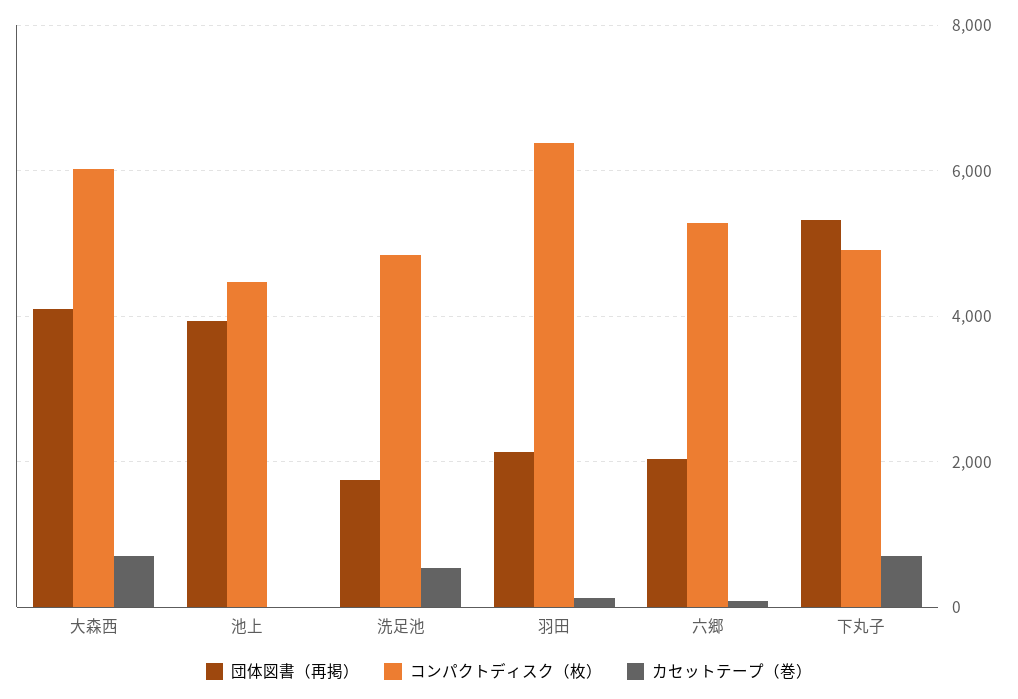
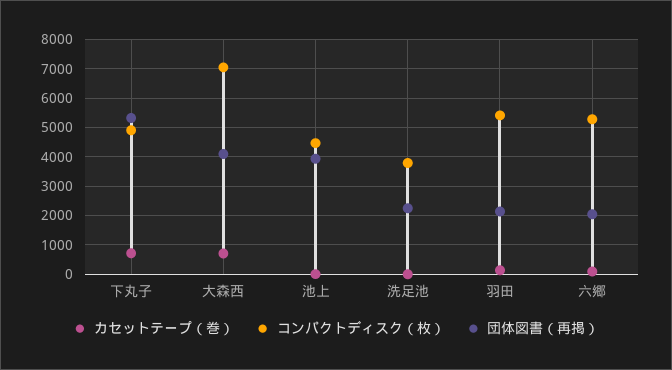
コンパクトディスク（枚）, 大森西: 6000 -> 7000
団体図書（再掲）, 洗足池: 1800 -> 2250
コンパクトディスク（枚）, 洗足池: 4800 -> 3750
カセットテープ（巻）, 洗足池: 600 -> 0
コンパクトディスク（枚）, 羽田: 6400 -> 5500

